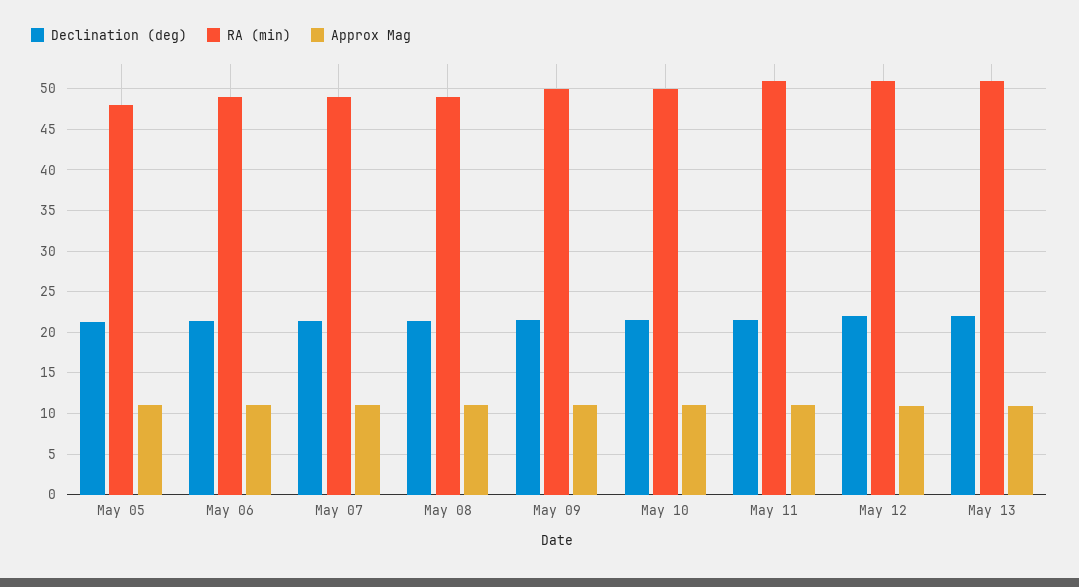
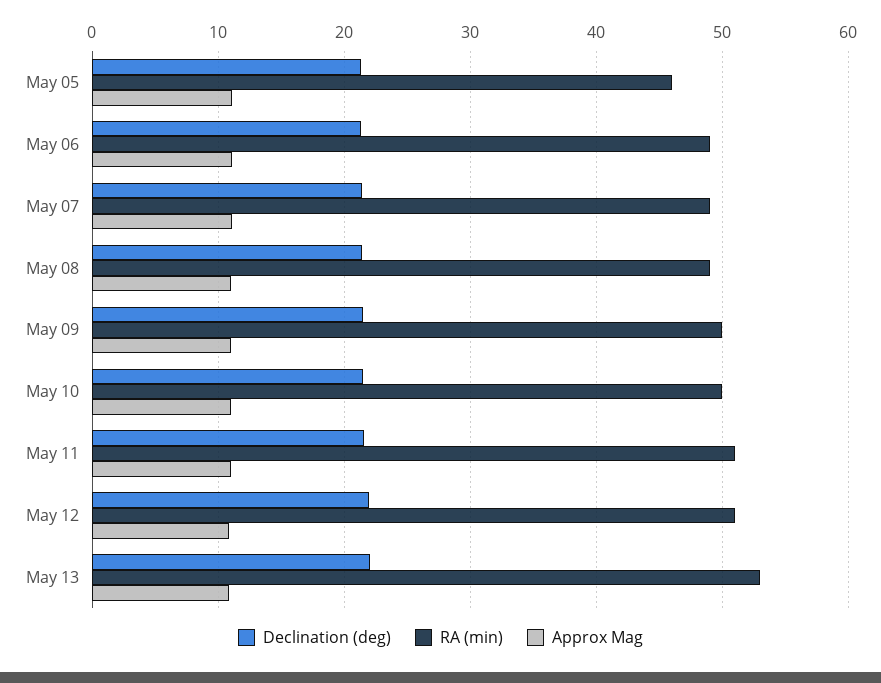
RA (min), May 05: 48 -> 46
RA (min), May 13: 51 -> 53

